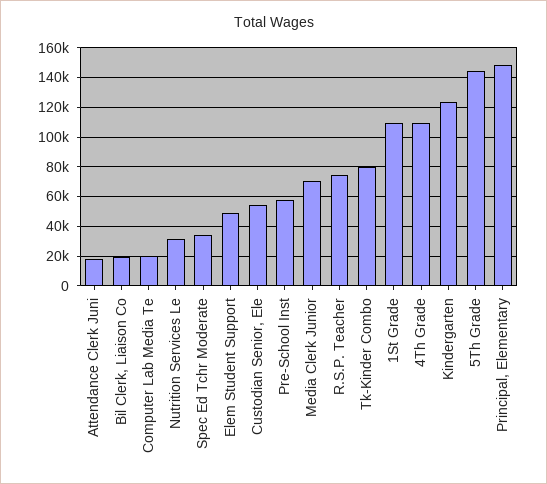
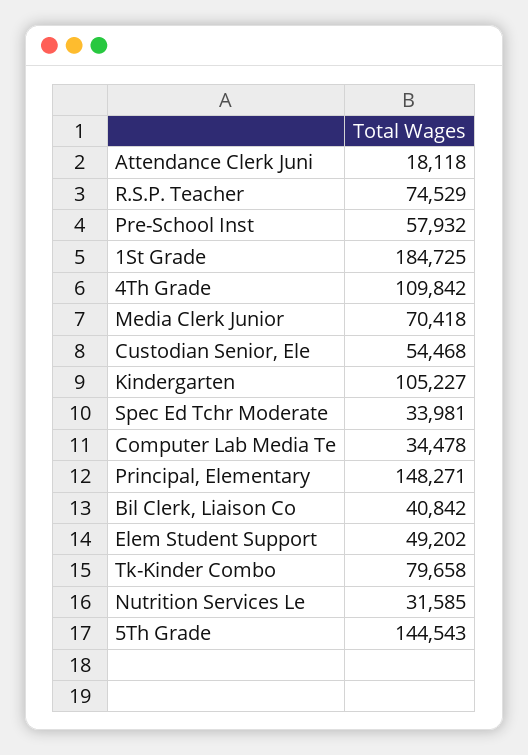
Bil Clerk, Liaison Co: 20000 -> 40842
Computer Lab Media Te: 20000 -> 34478
1St Grade: 110000 -> 184725
Kindergarten: 125000 -> 105227

